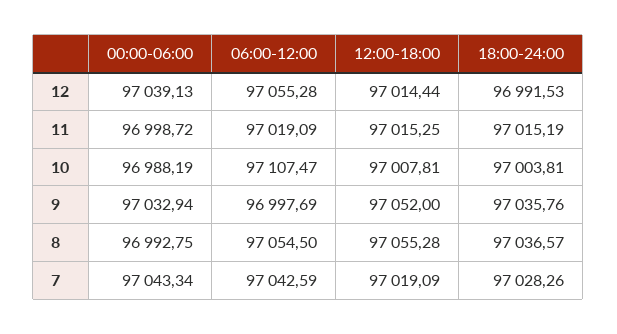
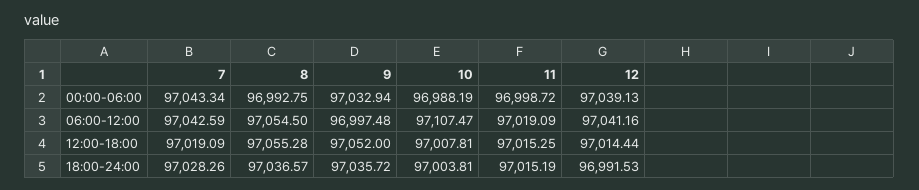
06:00-12:00, 12: 97055.28 -> 97041.16
06:00-12:00, 9: 96997.69 -> 96997.48
18:00-24:00, 9: 97035.76 -> 97035.72

